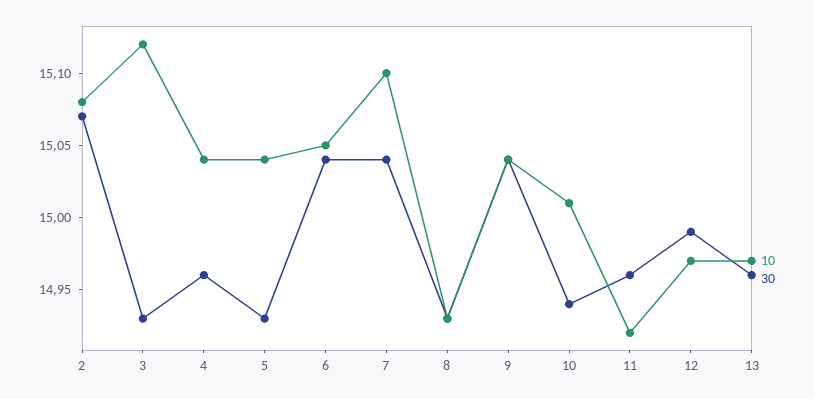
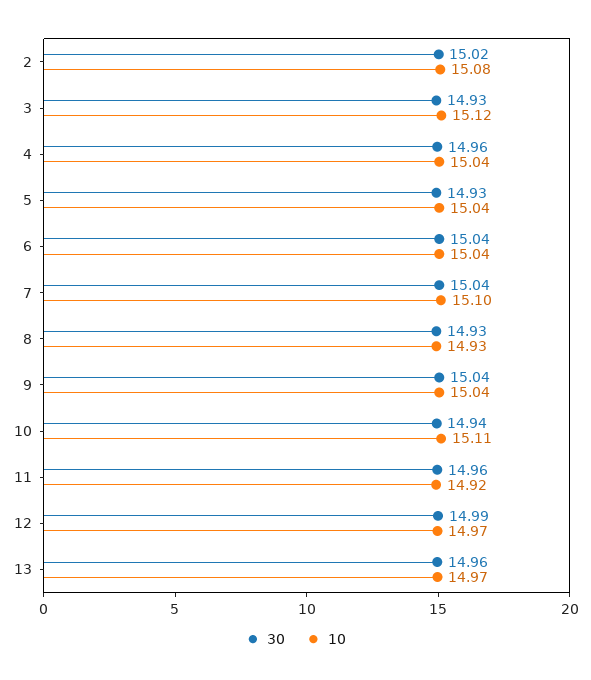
30, 2: 15.07 -> 15.02
10, 6: 15.05 -> 15.04
10, 10: 15.01 -> 15.11

